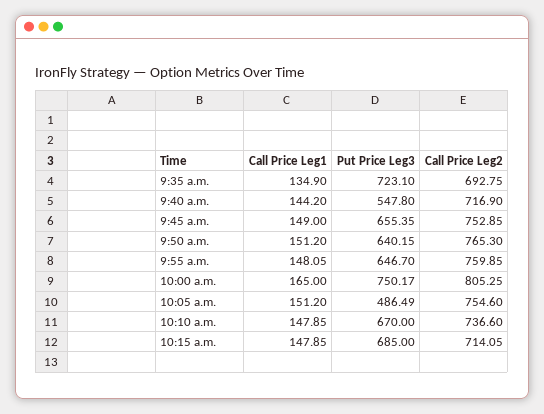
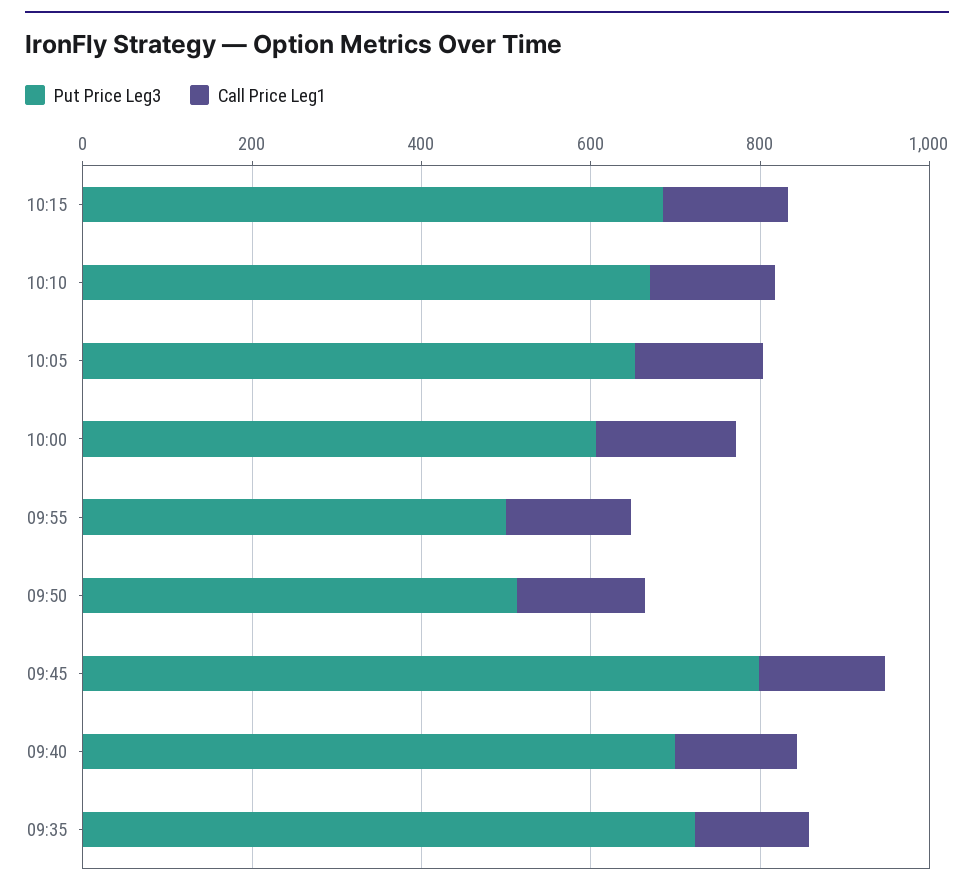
Call Price Leg2, 9:35 a.m.: 692.75 -> none
Put Price Leg3, 9:40 a.m.: 547.8 -> 700
Call Price Leg2, 9:40 a.m.: 716.9 -> none
Put Price Leg3, 9:45 a.m.: 655.35 -> 800
Call Price Leg2, 9:45 a.m.: 752.85 -> none
Put Price Leg3, 9:50 a.m.: 640.15 -> 500
Call Price Leg2, 9:50 a.m.: 765.3 -> none
Put Price Leg3, 9:55 a.m.: 646.7 -> 500
Call Price Leg2, 9:55 a.m.: 759.85 -> none
Put Price Leg3, 10:00 a.m.: 750.17 -> 600
Call Price Leg2, 10:00 a.m.: 805.25 -> none
Put Price Leg3, 10:05 a.m.: 486.49 -> 650
Call Price Leg2, 10:05 a.m.: 754.6 -> none
Call Price Leg2, 10:10 a.m.: 736.6 -> none
Call Price Leg2, 10:15 a.m.: 714.05 -> none

